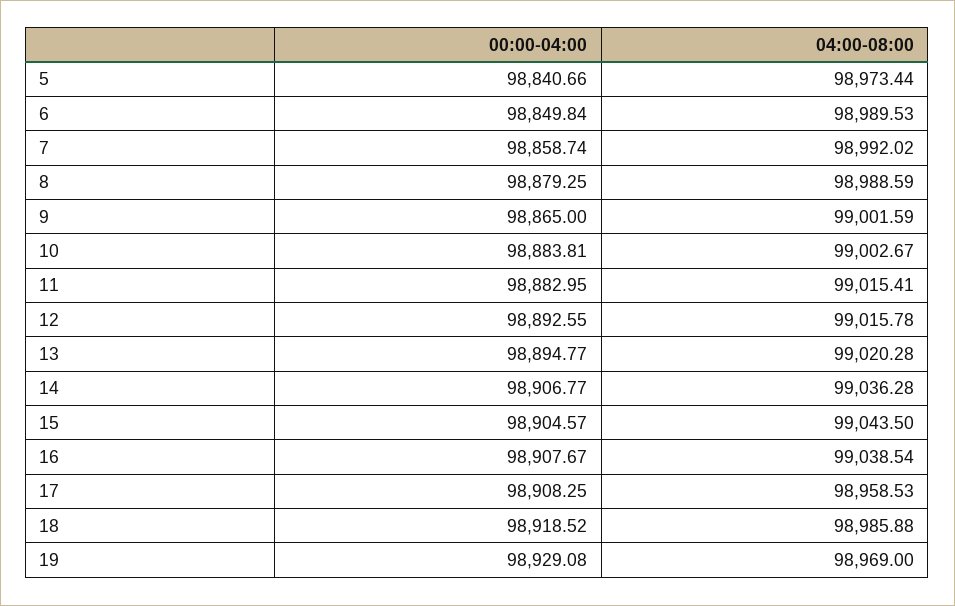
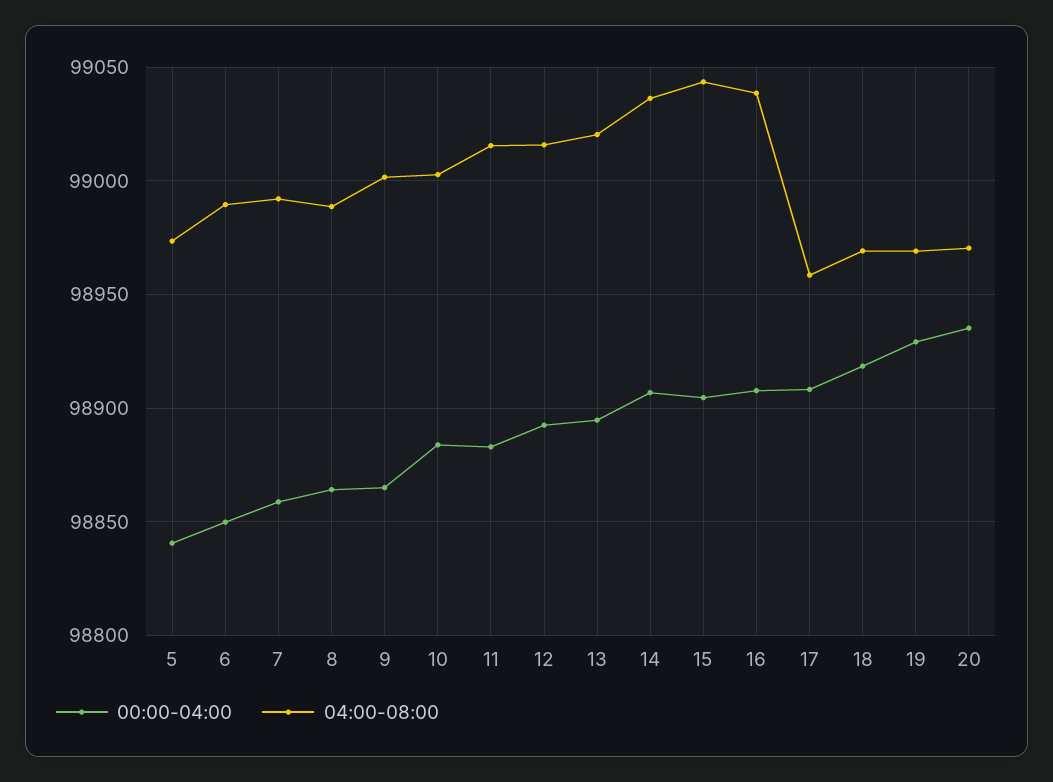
00:00-04:00, 8: 98879.25 -> 98865
04:00-08:00, 18: 98985.88 -> 98970
00:00-04:00, 20: none -> 98935
04:00-08:00, 20: none -> 98970

